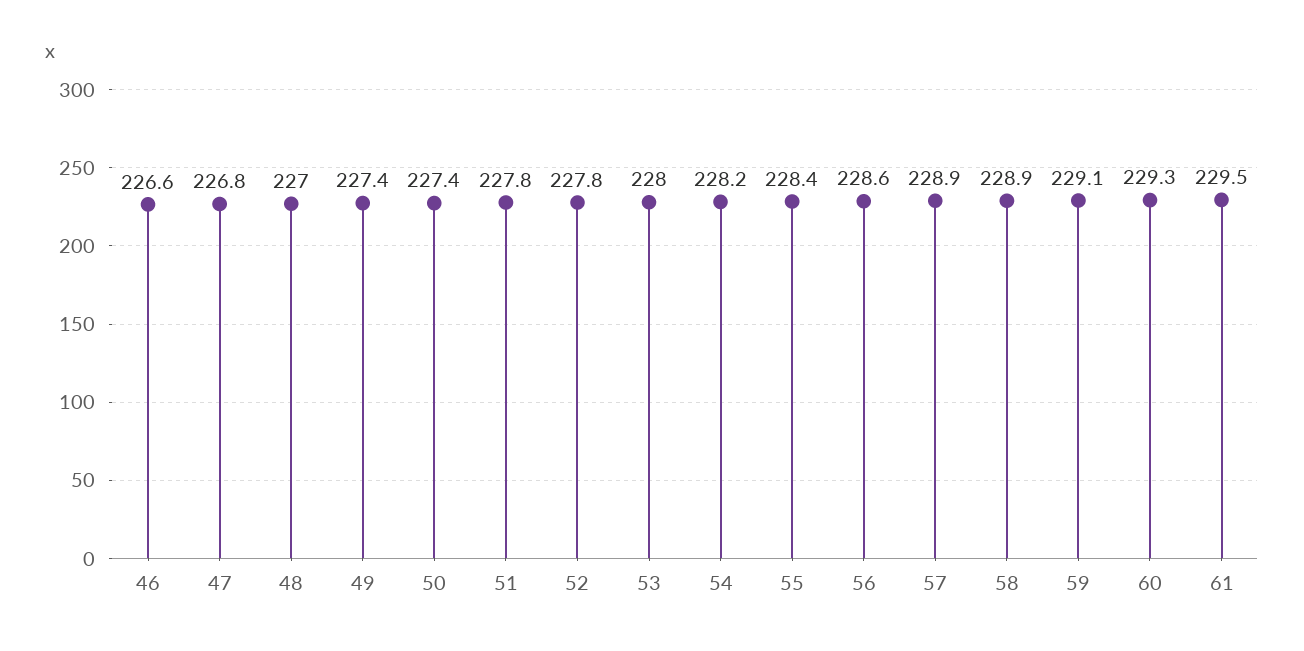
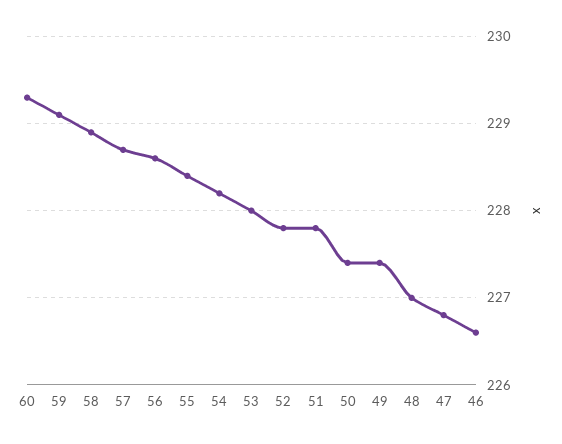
57: 228.9 -> 228.7
61: 229.5 -> none

